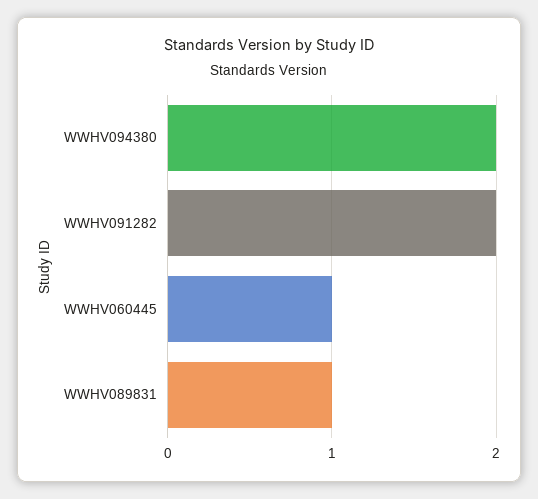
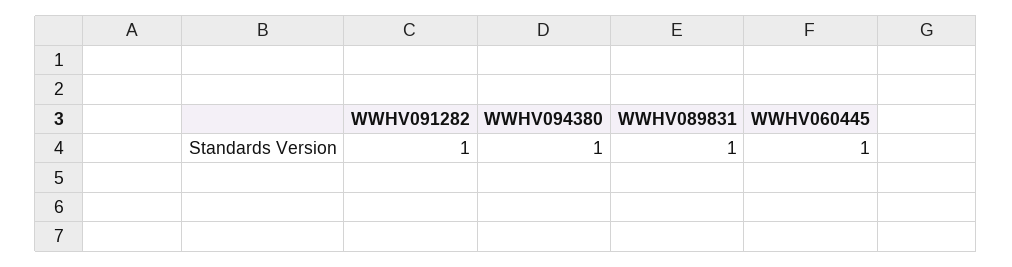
WWHV094380: 2 -> 1
WWHV091282: 2 -> 1

